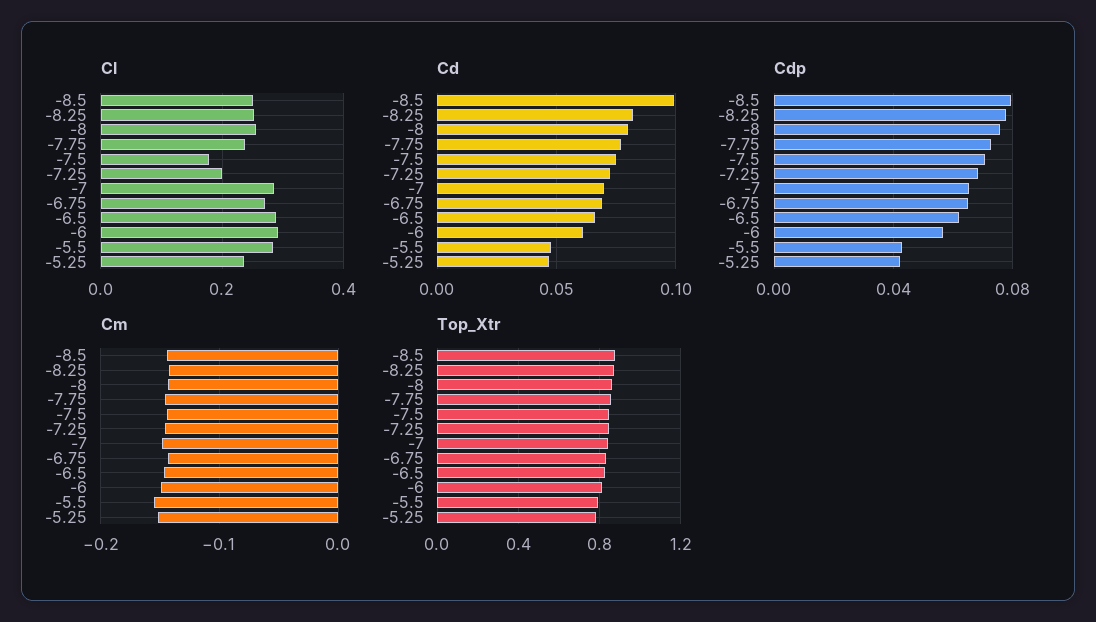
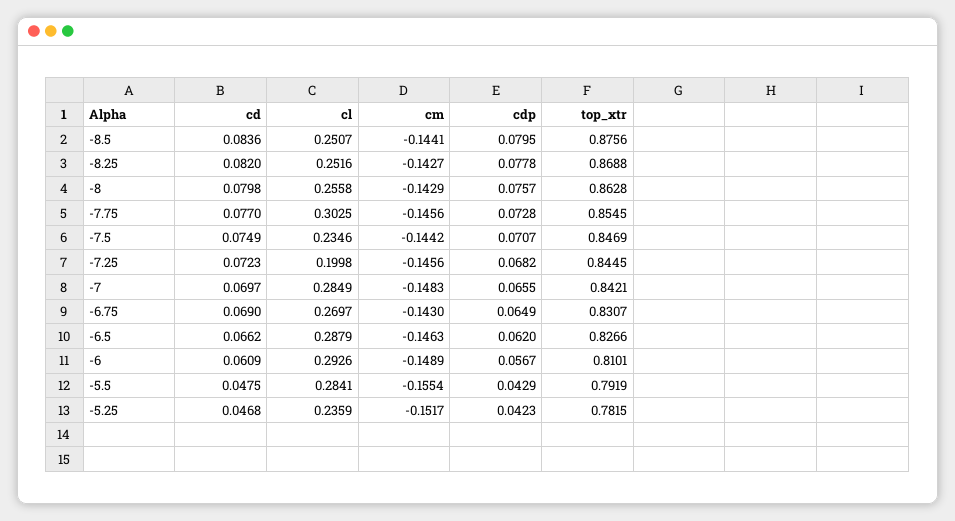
Cl, -7.75: 0.24 -> 0.3025
Cl, -7.5: 0.18 -> 0.2346
Cd, -8.5: 0.1 -> 0.0836

